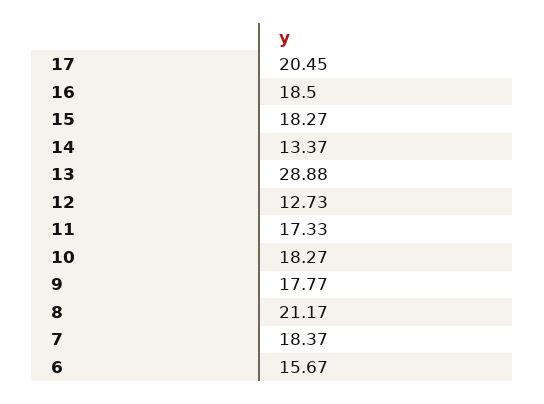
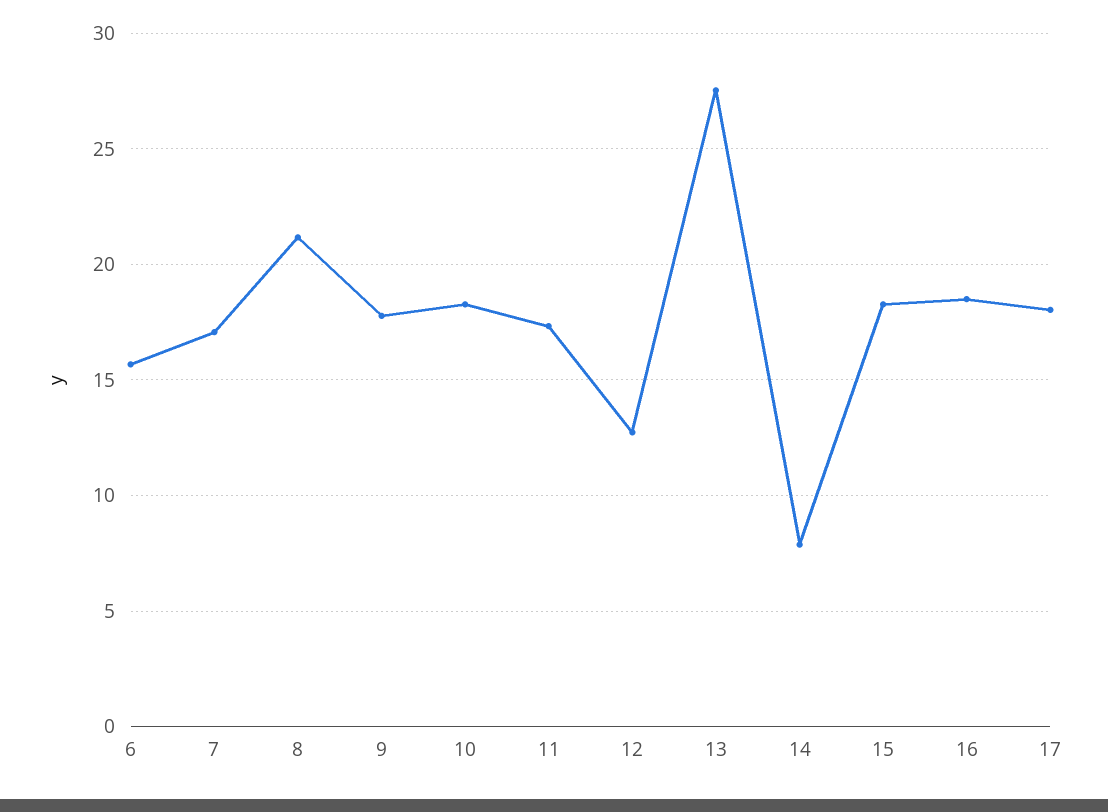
17: 20.45 -> 18
14: 13.37 -> 8
13: 28.88 -> 27.5
7: 18.37 -> 17

